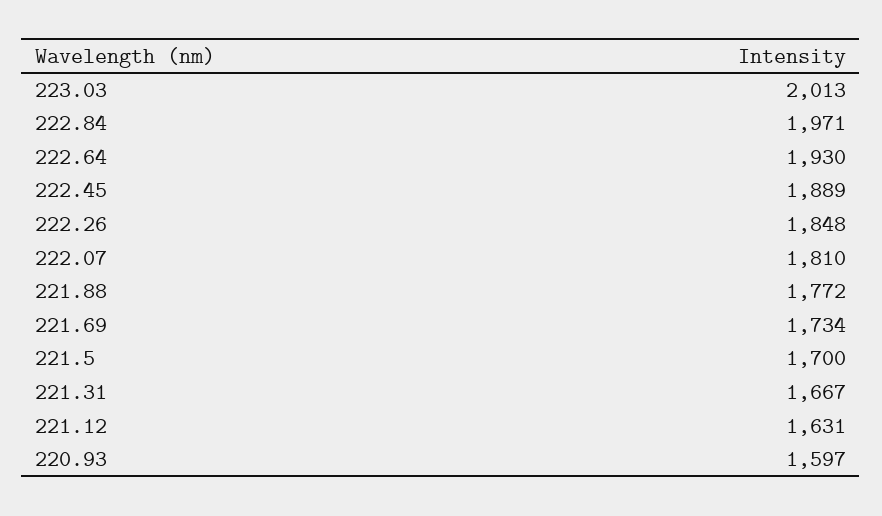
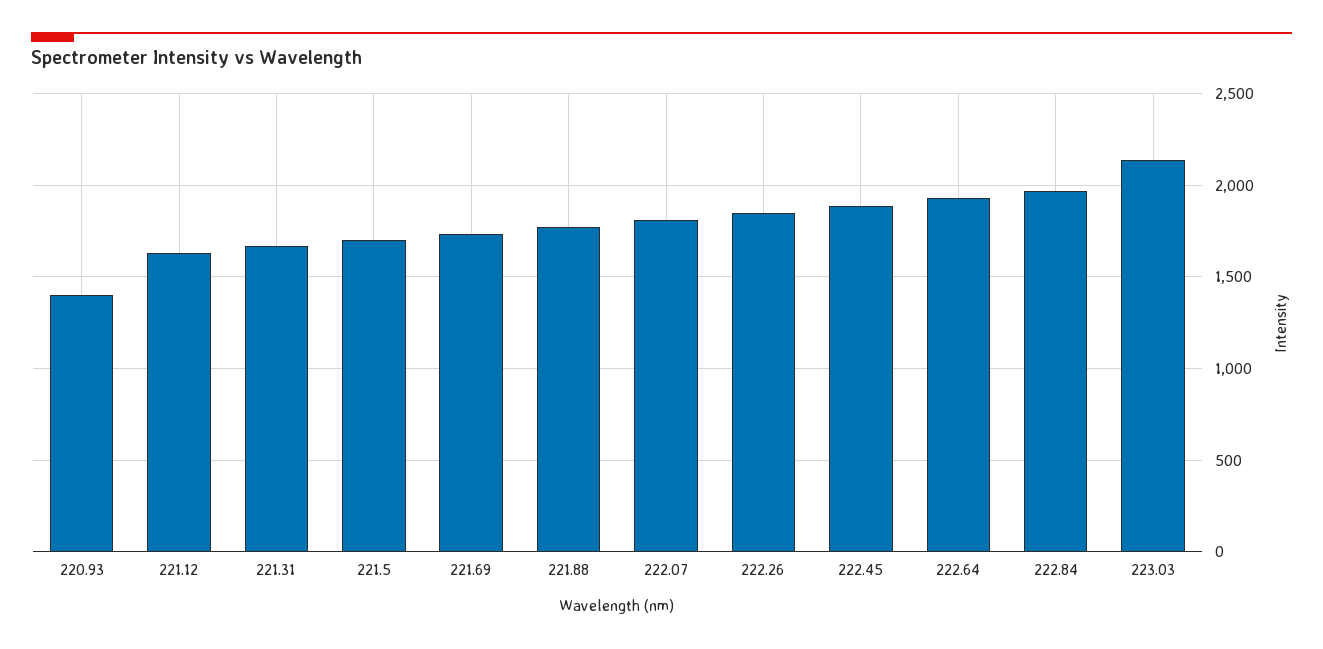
223.03: 2013 -> 2150
220.93: 1597 -> 1400

